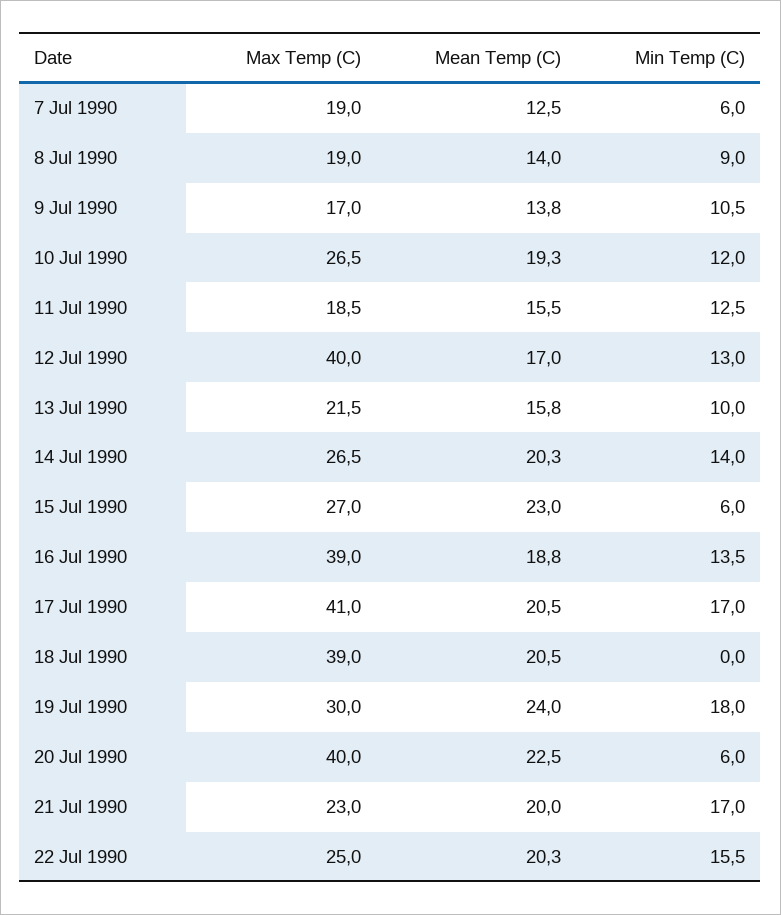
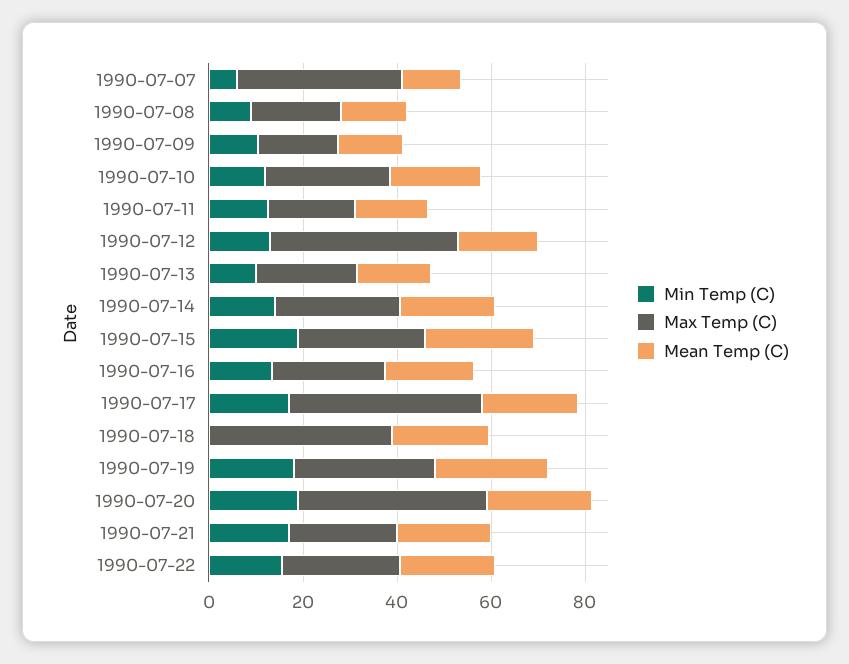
Max Temp (C), 7 Jul 1990: 19 -> 35
Min Temp (C), 15 Jul 1990: 6 -> 20
Max Temp (C), 16 Jul 1990: 39 -> 25
Min Temp (C), 20 Jul 1990: 6 -> 20

